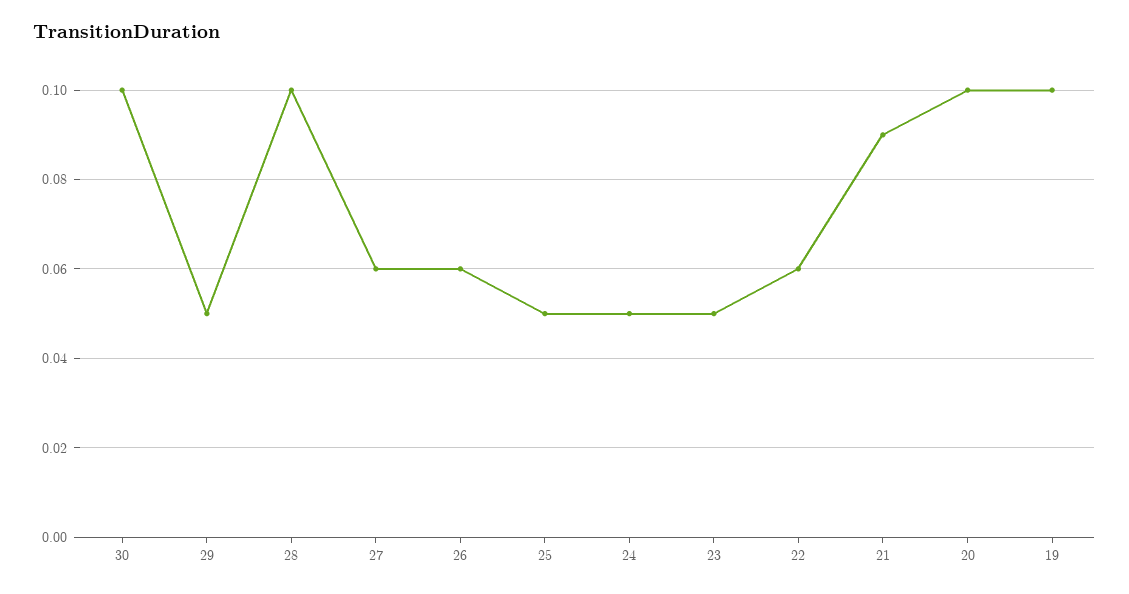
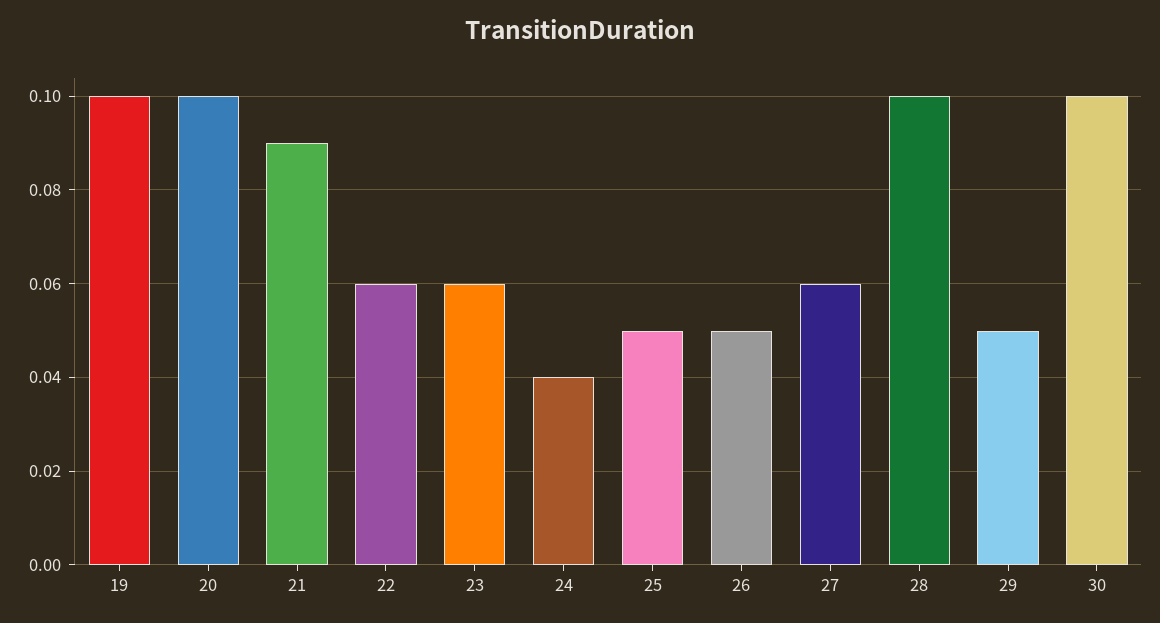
26: 0.06 -> 0.05
24: 0.05 -> 0.04
23: 0.05 -> 0.06

